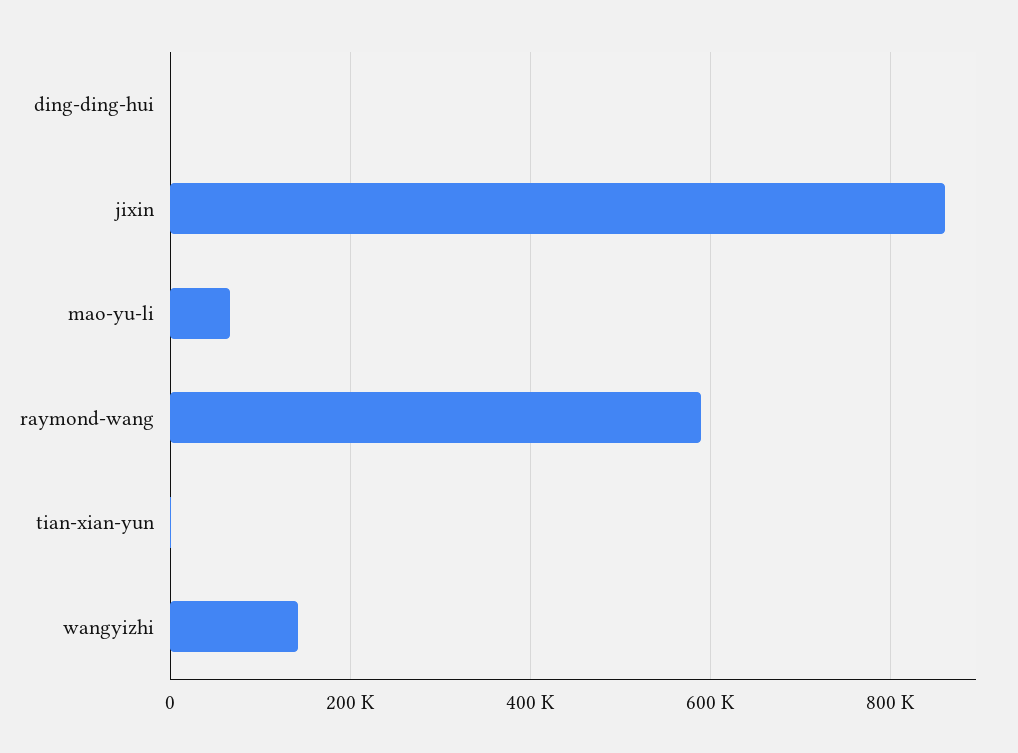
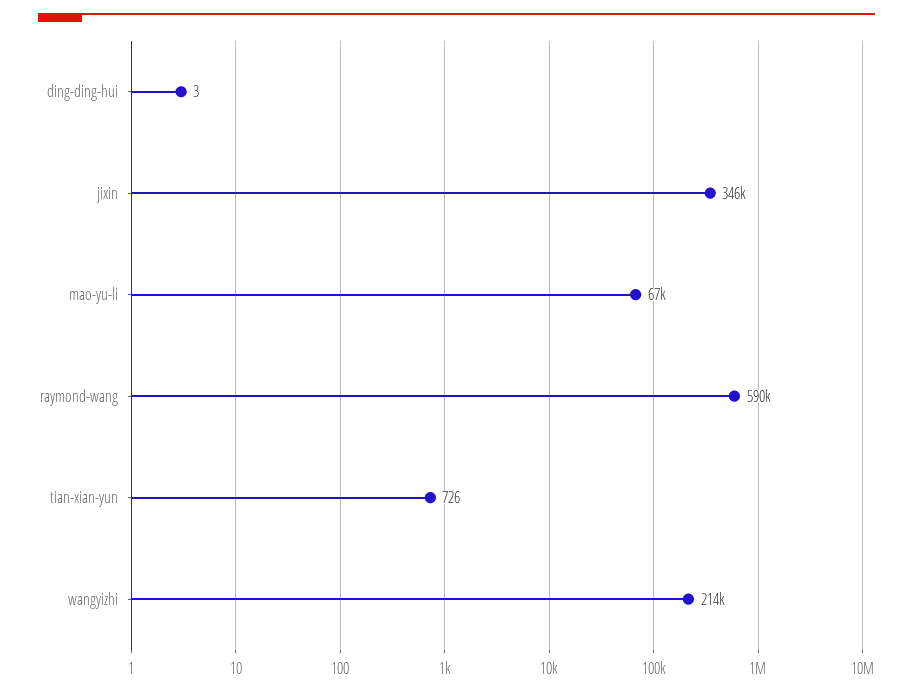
jixin: 860000 -> 346000
wangyizhi: 140000 -> 214000

